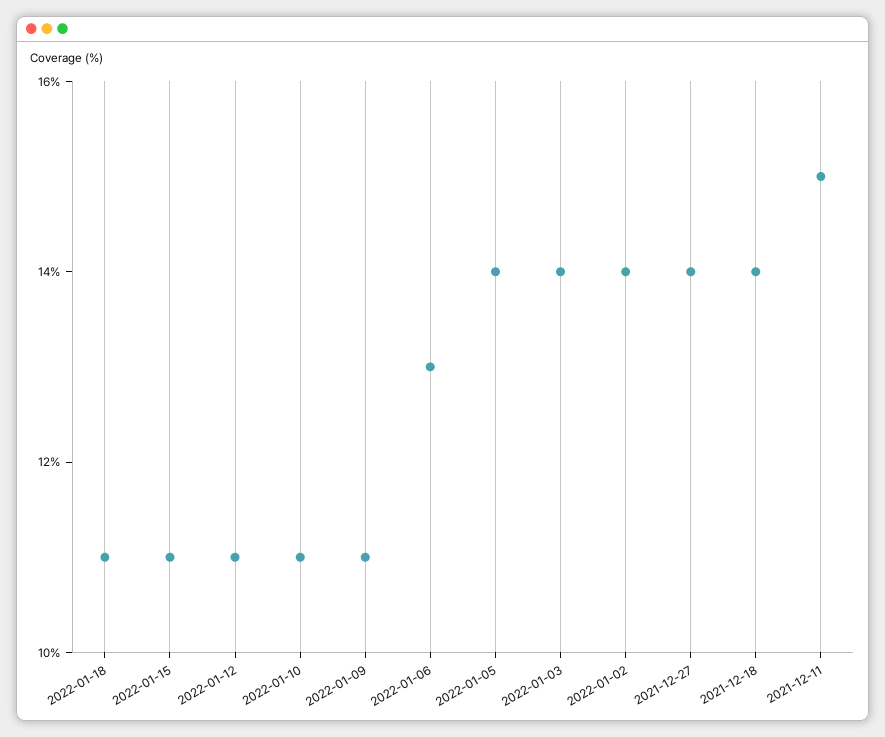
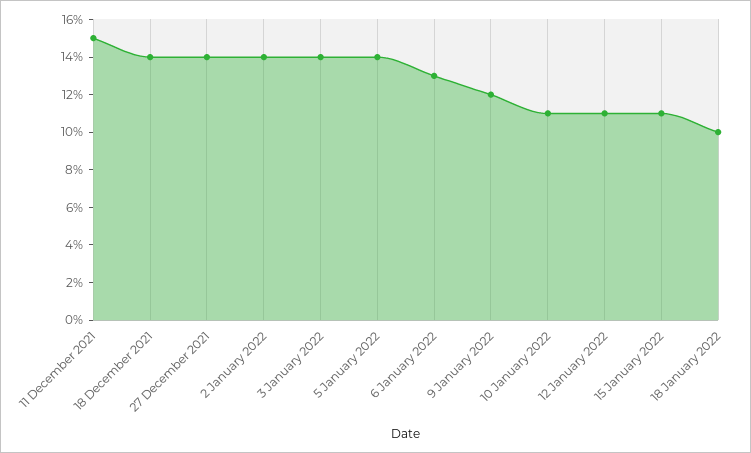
2022-01-18: 11 -> 10
2022-01-09: 11 -> 12

